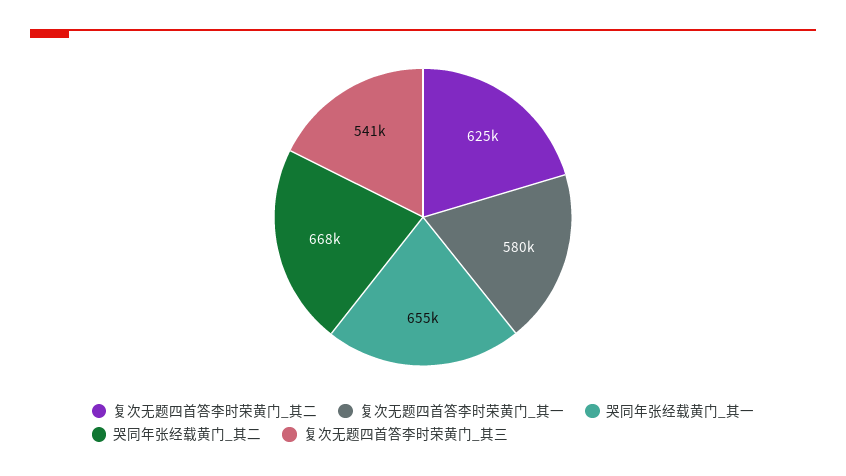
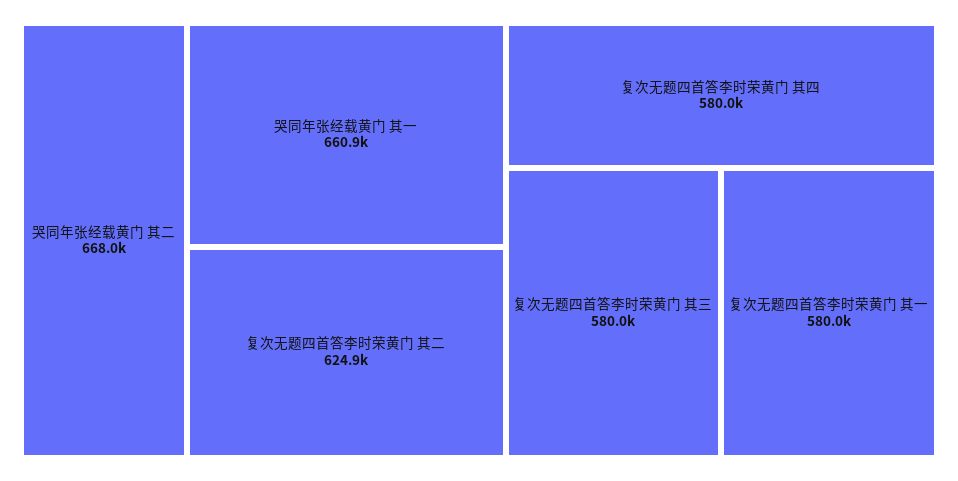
哭同年张经载黄门_其一: 655000 -> 660900
复次无题四首答李时荣黄门_其三: 541000 -> 580000
复次无题四首答李时荣黄门 其四: none -> 580000

